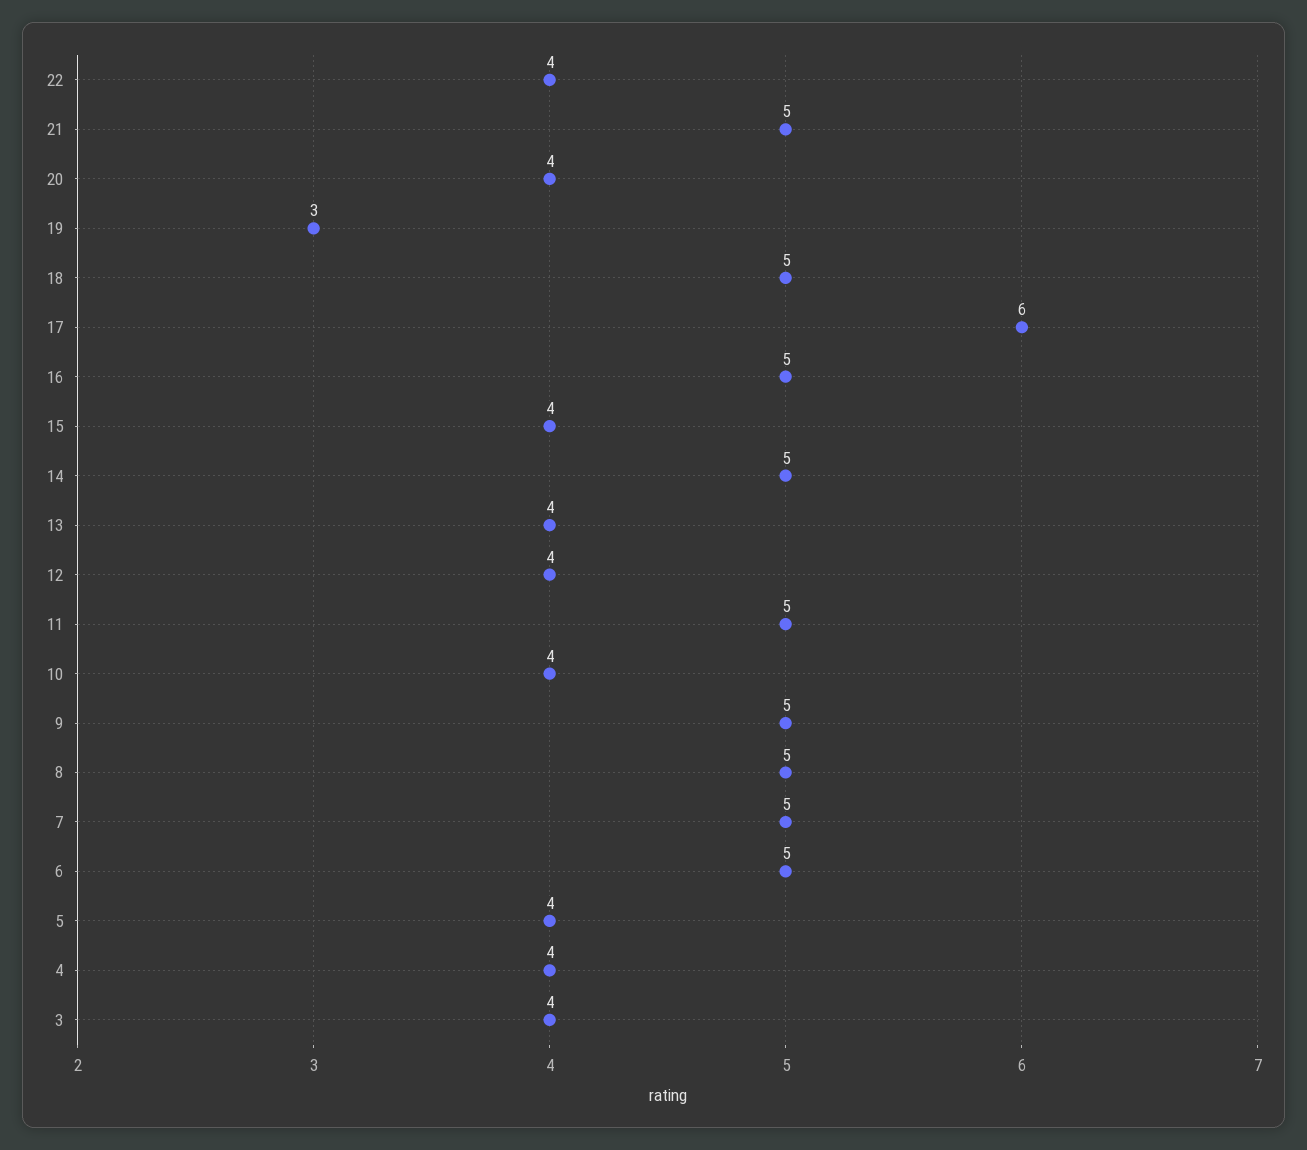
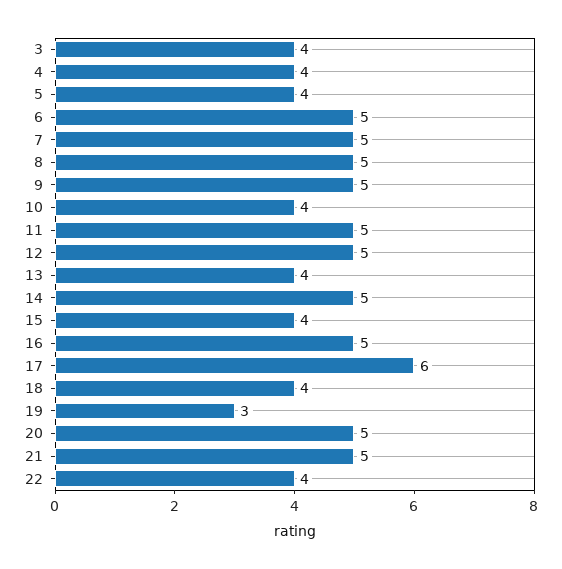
20: 4 -> 5
18: 5 -> 4
12: 4 -> 5

